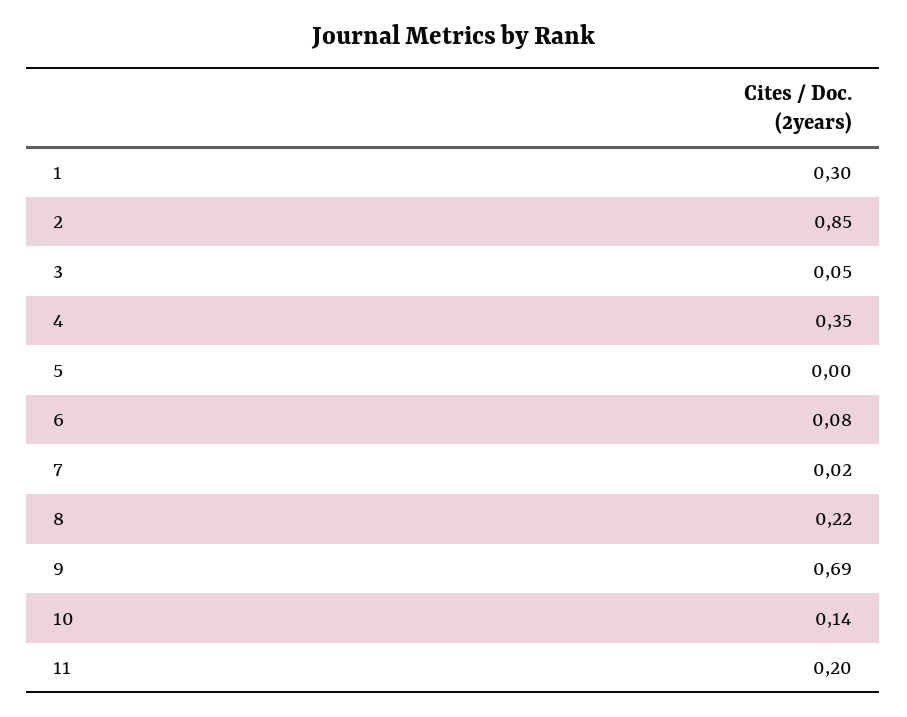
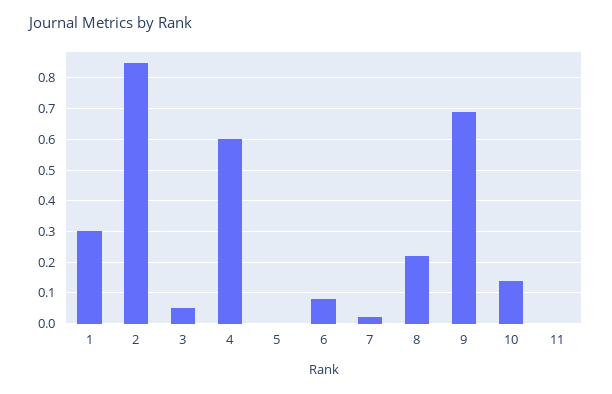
4: 0.35 -> 0.6
11: 0.2 -> 0

